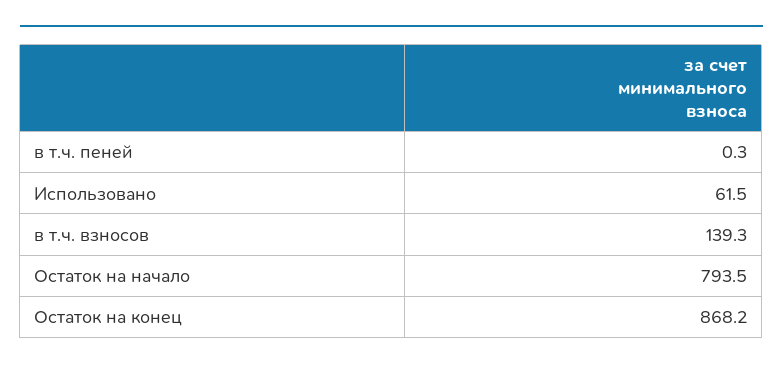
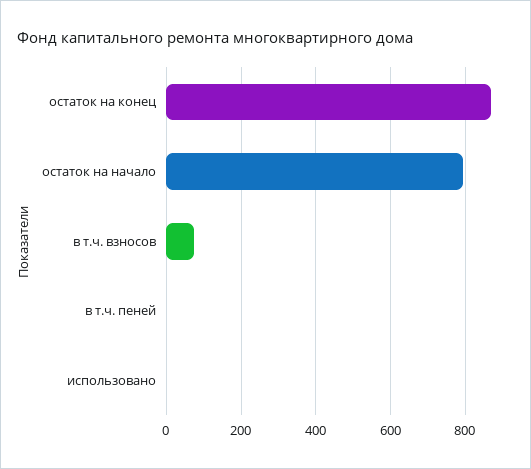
Использовано: 61.5 -> 0
в т.ч. взносов: 139.3 -> 80

